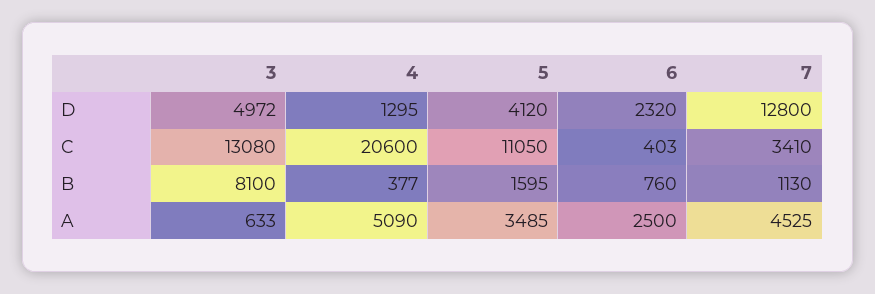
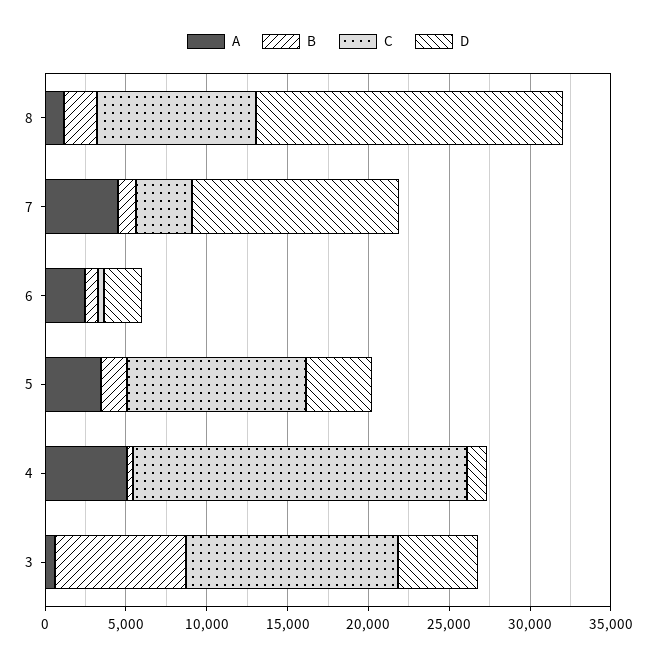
A, 8: none -> 1000
B, 8: none -> 2000
C, 8: none -> 10000
D, 8: none -> 19000

